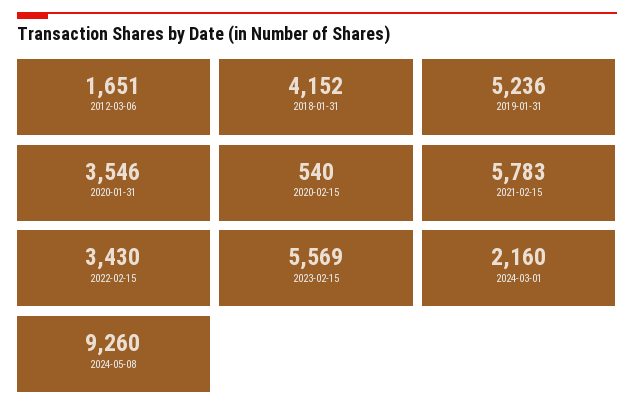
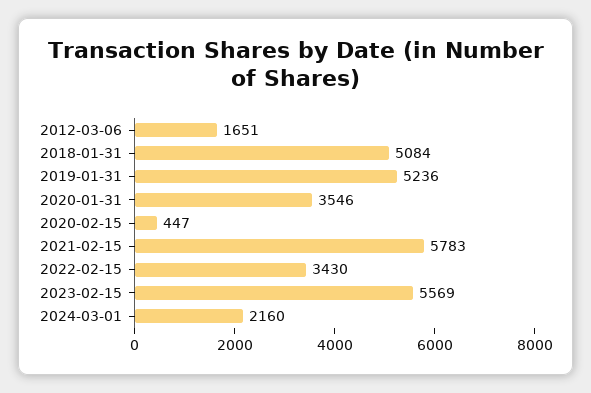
2018-01-31: 4152 -> 5084
2020-02-15: 540 -> 447
2024-05-08: 9260 -> none

